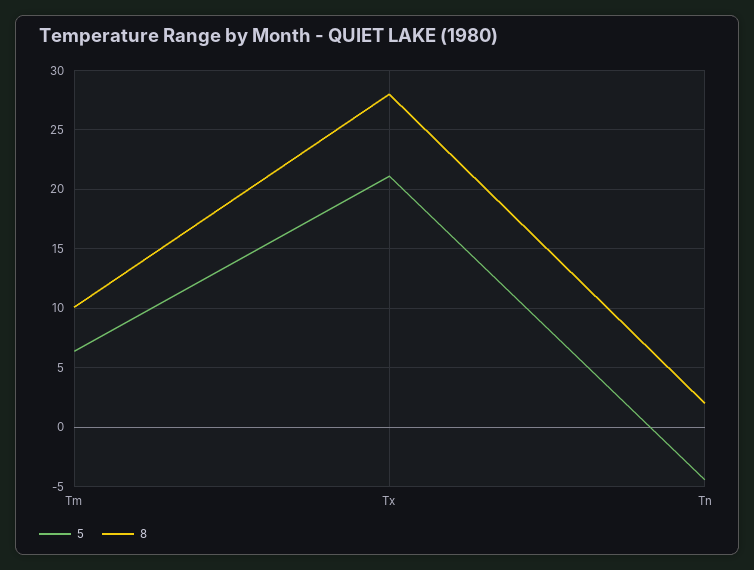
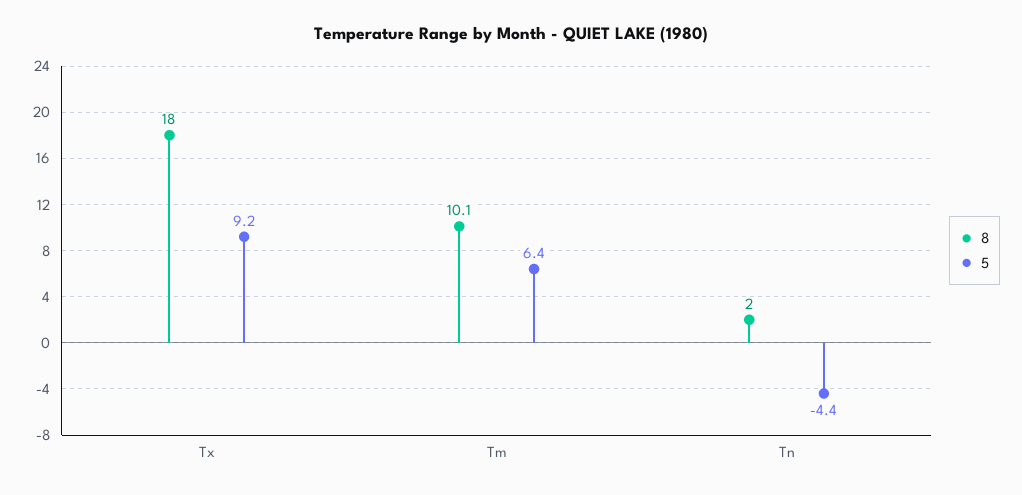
5, Tx: 21 -> 9.2
8, Tx: 28 -> 18

